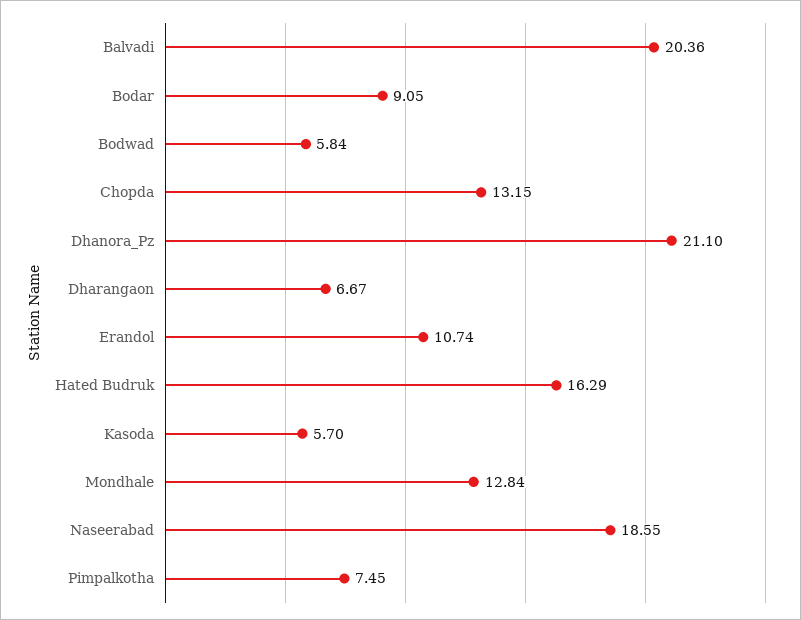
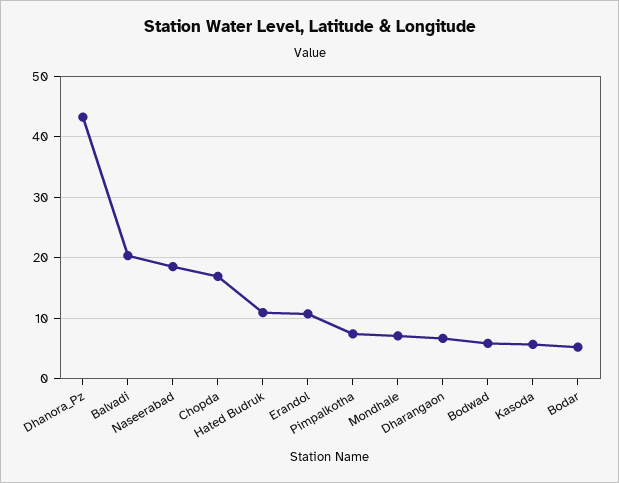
Bodar: 9.05 -> 5
Chopda: 13.15 -> 17
Dhanora_Pz: 21.1 -> 43
Hated Budruk: 16.29 -> 11
Mondhale: 12.84 -> 7

